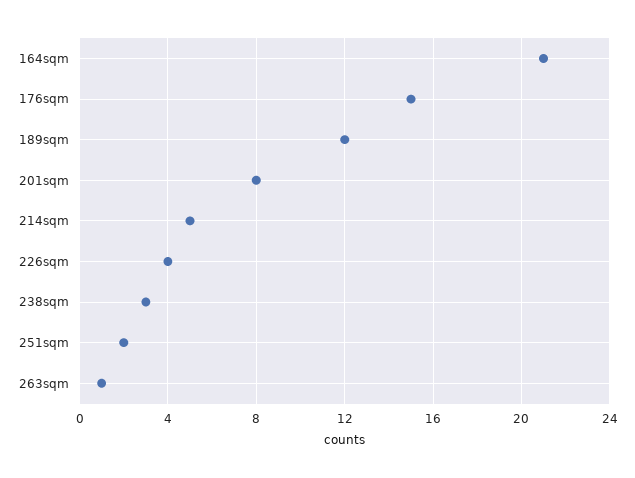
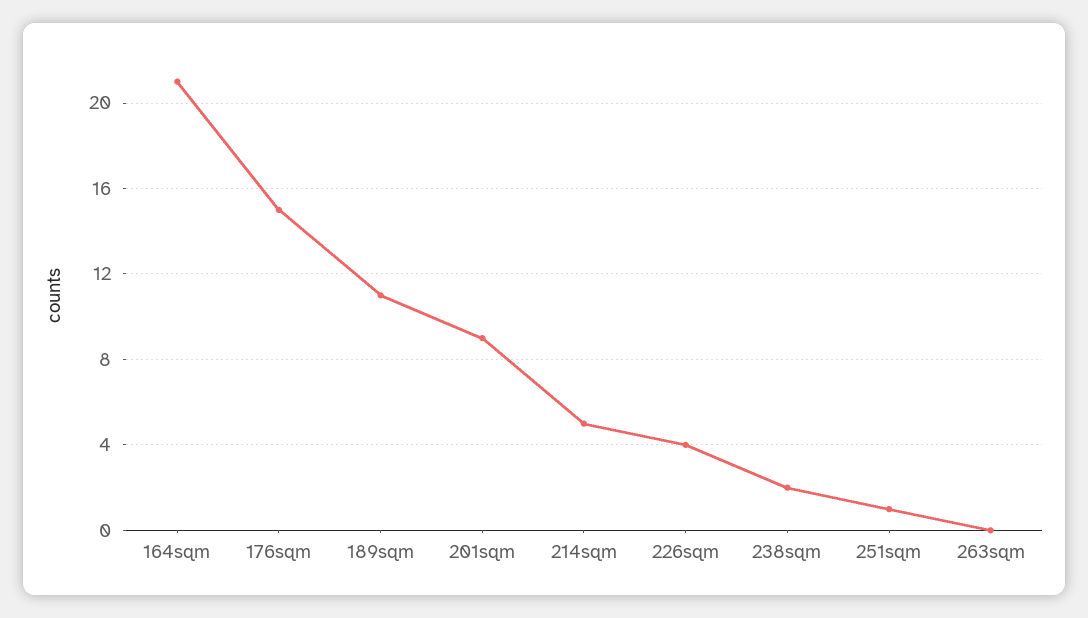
189sqm: 12 -> 11
201sqm: 8 -> 9
238sqm: 3 -> 2
251sqm: 2 -> 1
263sqm: 1 -> 0

